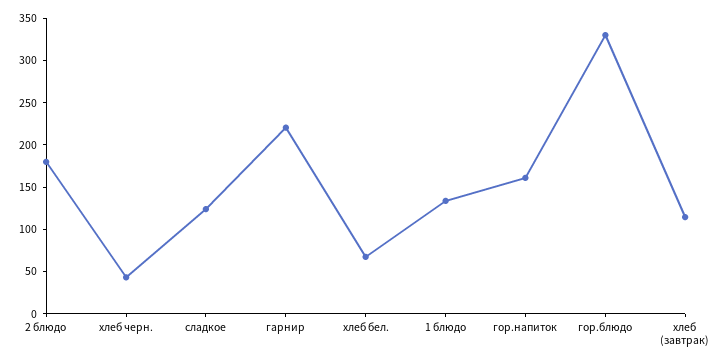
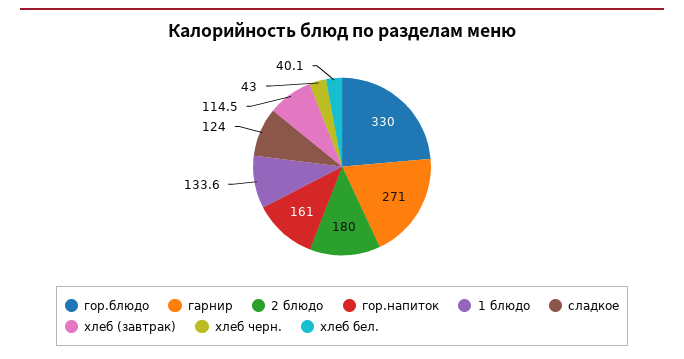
гарнир: 220 -> 271
хлеб бел.: 70 -> 40.1

